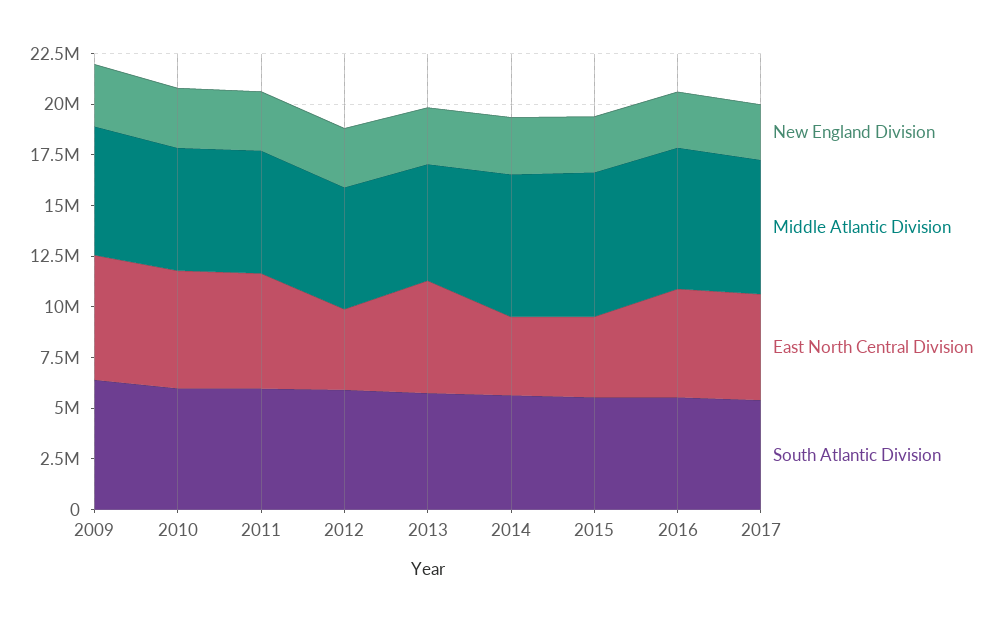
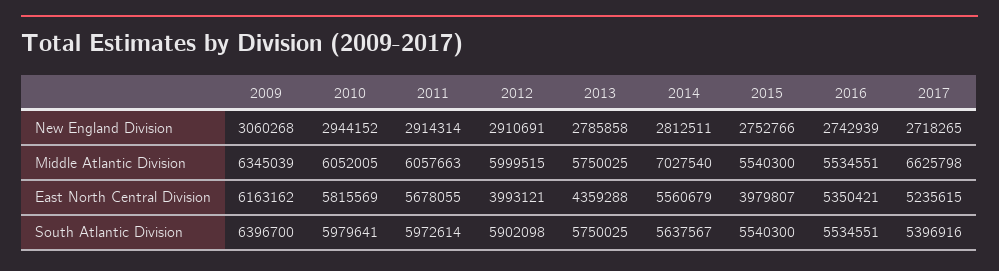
East North Central Division, 2013: 5500000 -> 4359288
East North Central Division, 2014: 4000000 -> 5560679
Middle Atlantic Division, 2015: 7000000 -> 5540300
Middle Atlantic Division, 2016: 7000000 -> 5534551

